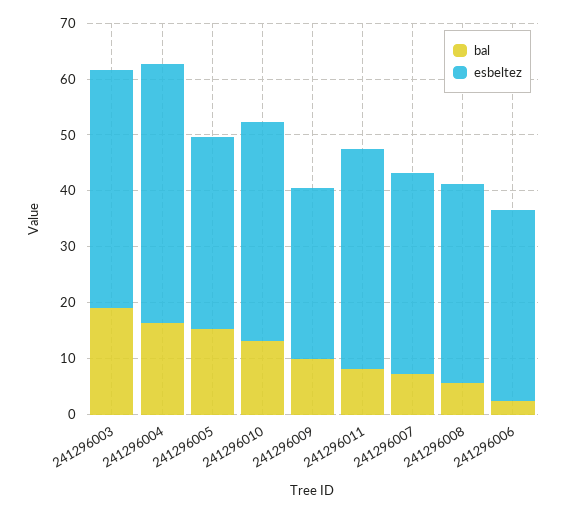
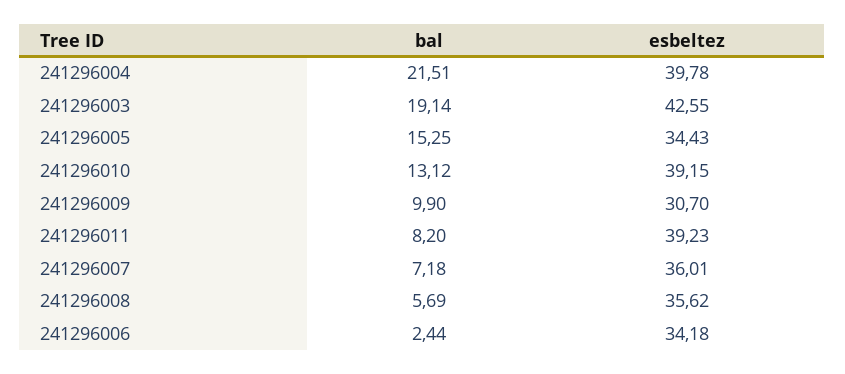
bal, 241296004: 16 -> 21.51
esbeltez, 241296004: 46 -> 39.78

